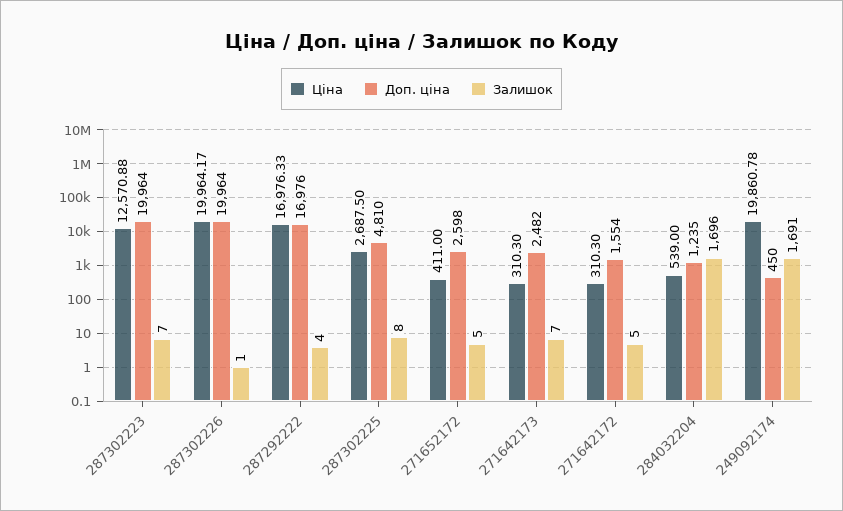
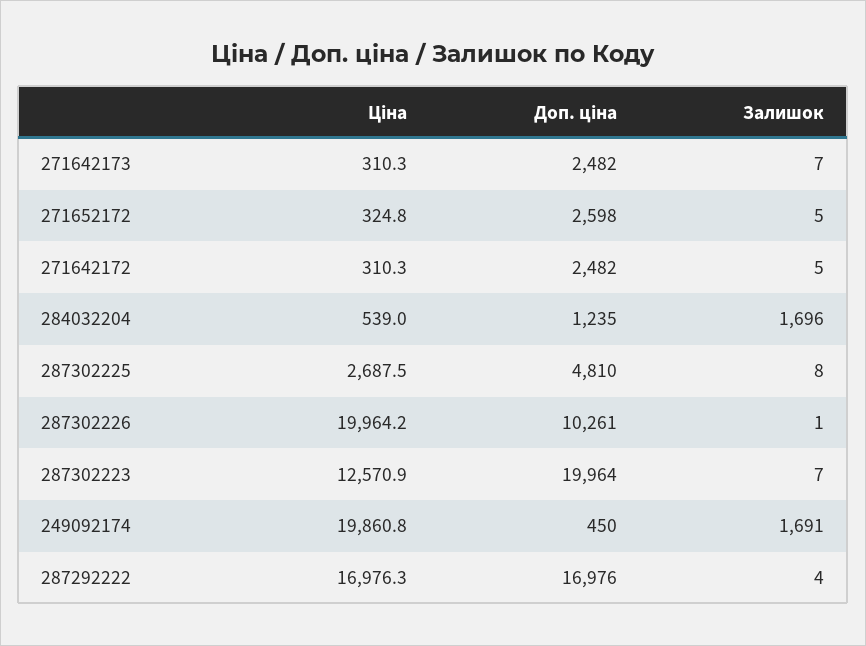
Доп. ціна, 287302226: 19964 -> 10261
Ціна, 271652172: 411 -> 324.8
Доп. ціна, 271642172: 1554 -> 2482

